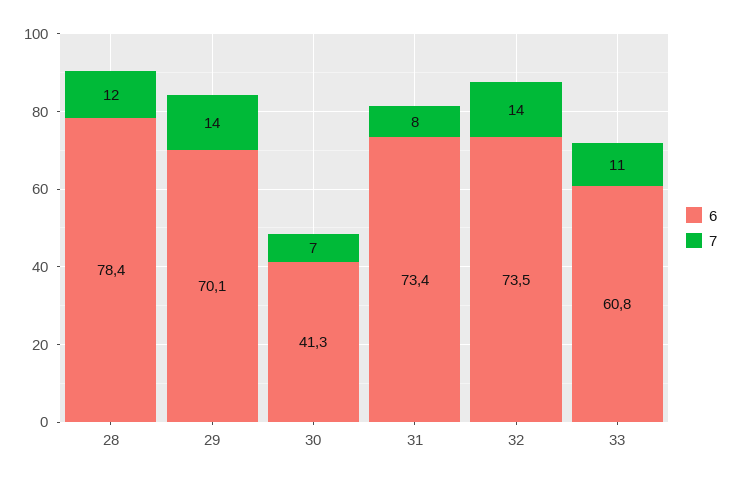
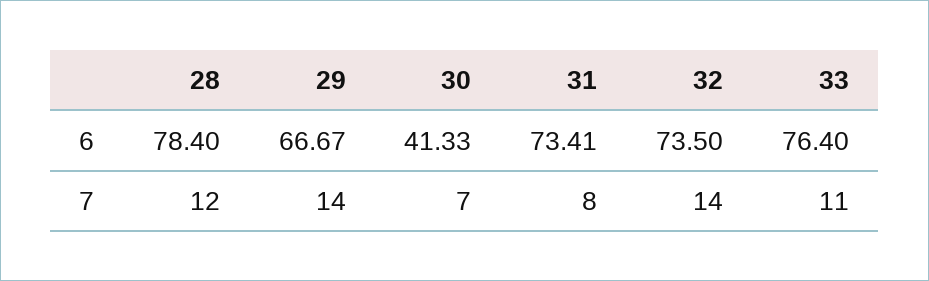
6, 29: 70.1 -> 66.67
6, 33: 60.8 -> 76.4

